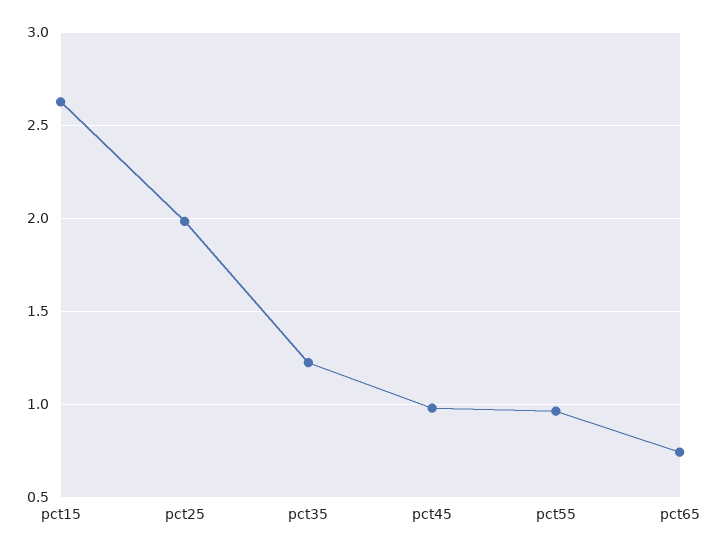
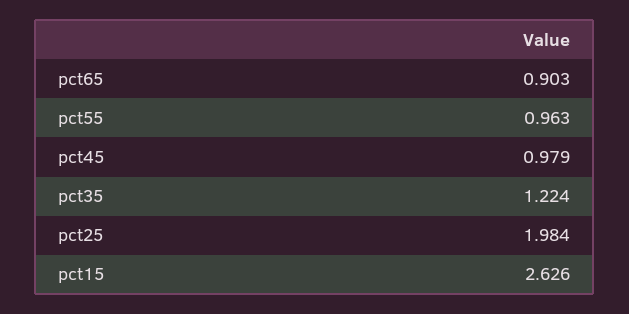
pct65: 0.75 -> 0.903

